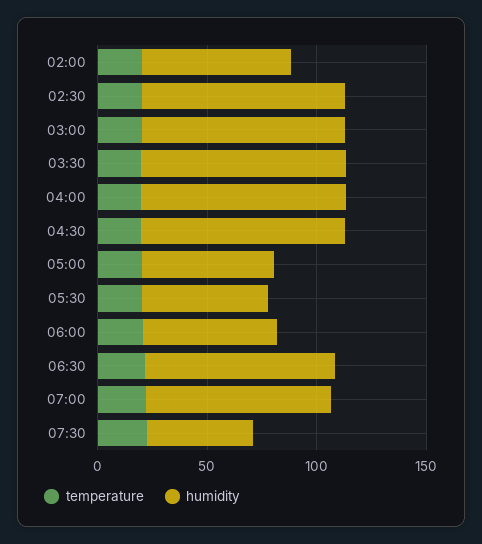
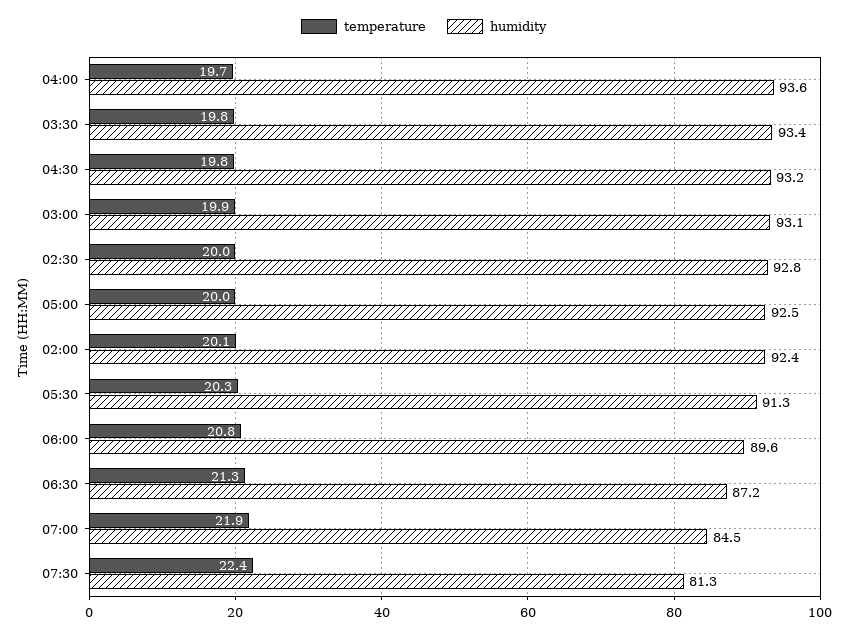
humidity, 02:00: 70 -> 92.4
humidity, 05:00: 60 -> 92.5
humidity, 05:30: 60 -> 91.3
humidity, 06:00: 60 -> 89.6
humidity, 07:30: 50 -> 81.3

